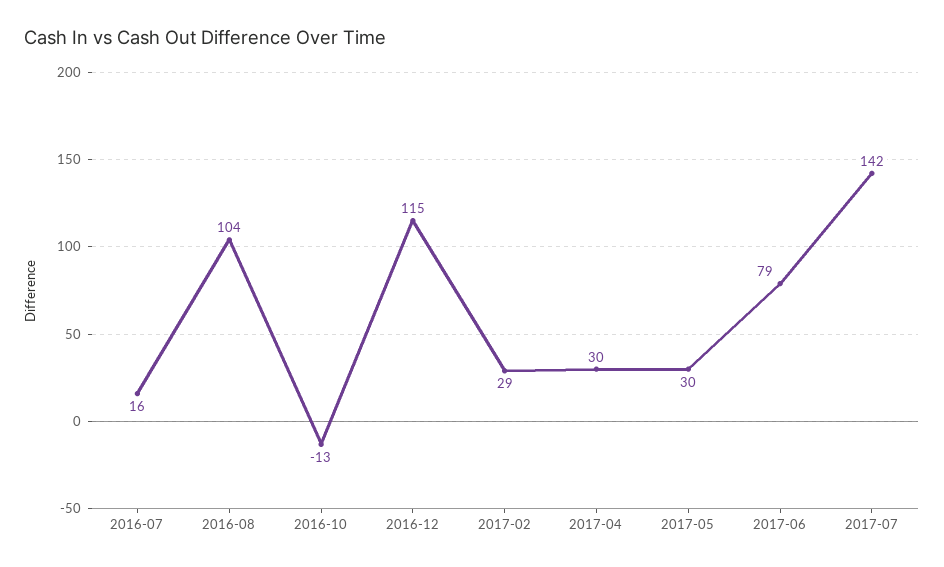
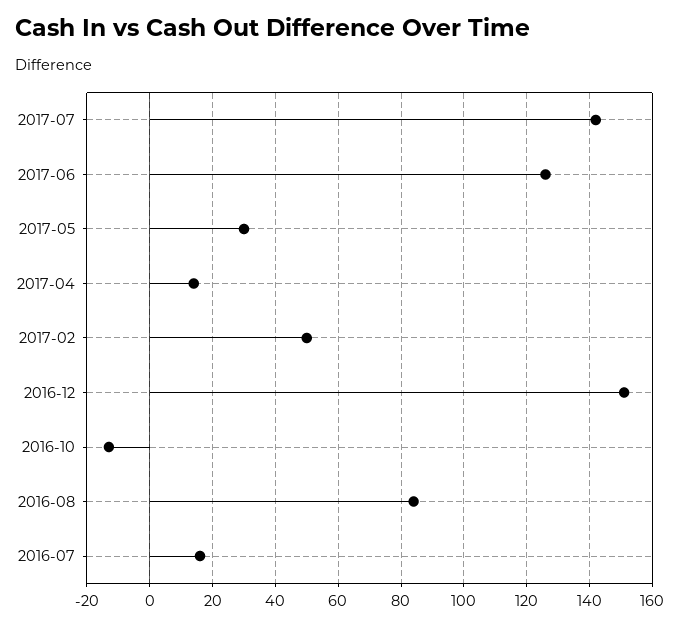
2016-08: 104 -> 85
2016-12: 115 -> 150
2017-02: 29 -> 50
2017-04: 30 -> 15
2017-06: 79 -> 125

